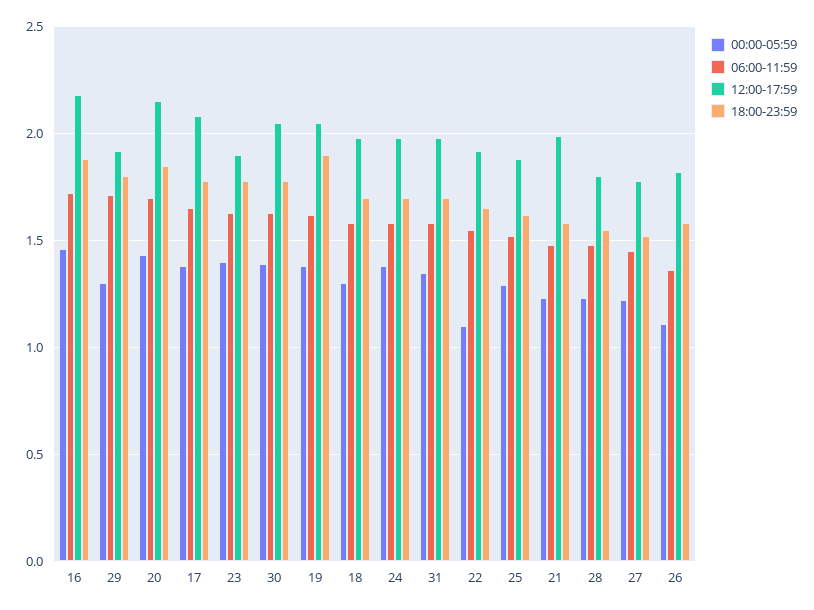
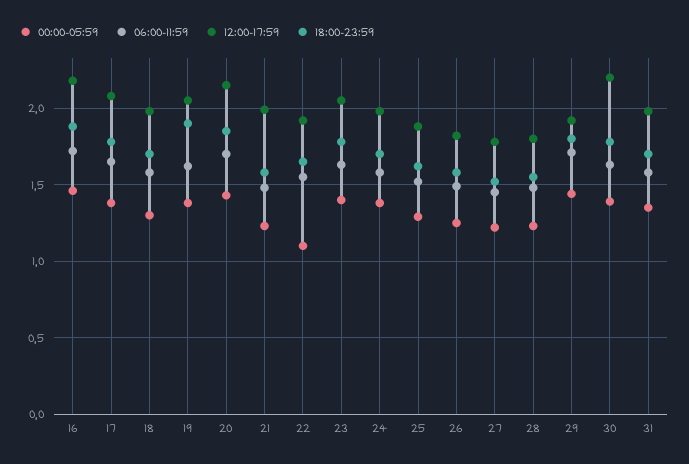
00:00-05:59, 29: 1.3 -> 1.45
12:00-17:59, 23: 1.9 -> 2.05
12:00-17:59, 30: 2.05 -> 2.2
00:00-05:59, 26: 1.1 -> 1.25
06:00-11:59, 26: 1.35 -> 1.5

